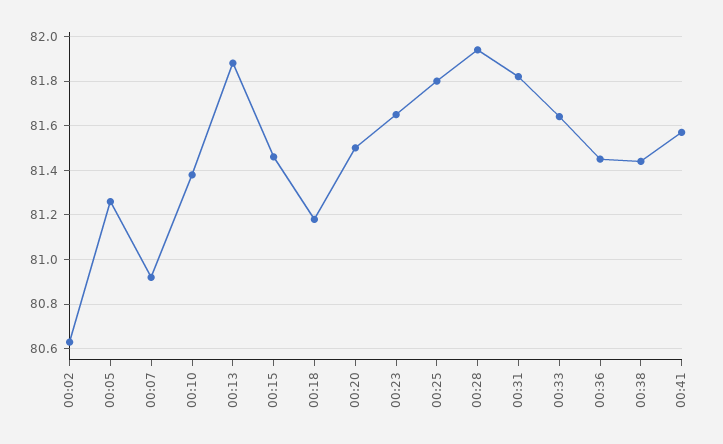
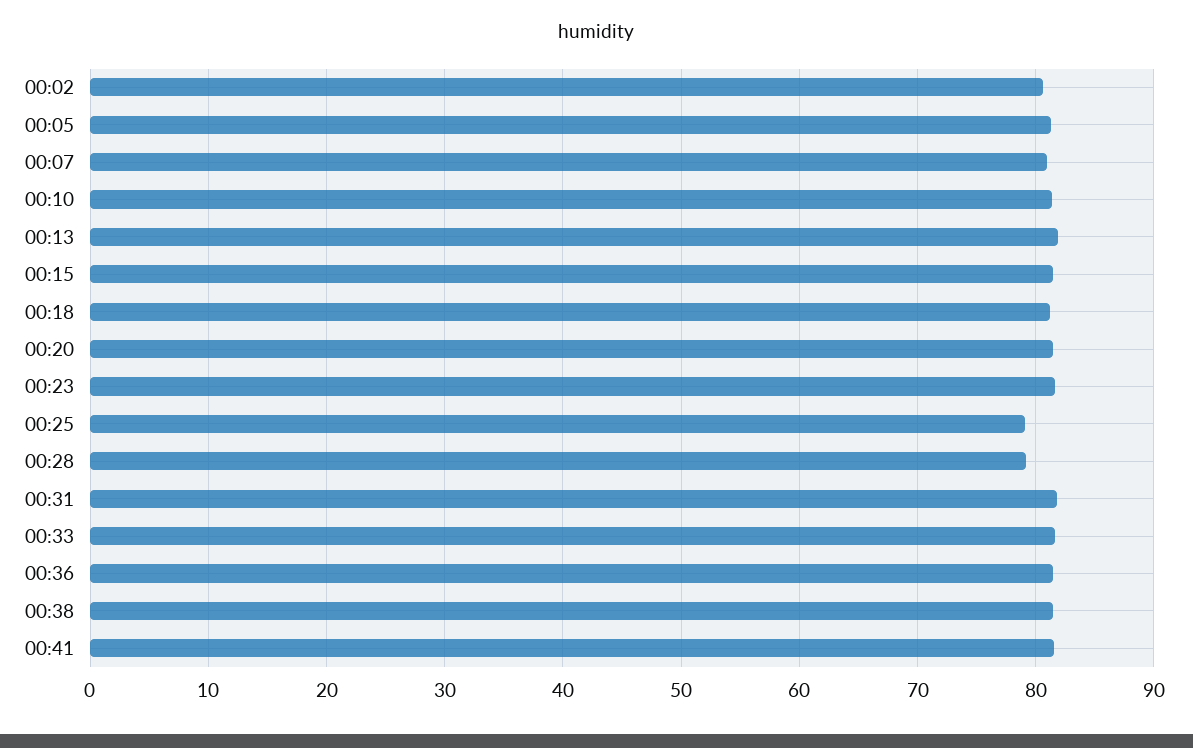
00:25: 81.8 -> 79
00:28: 81.95 -> 79

